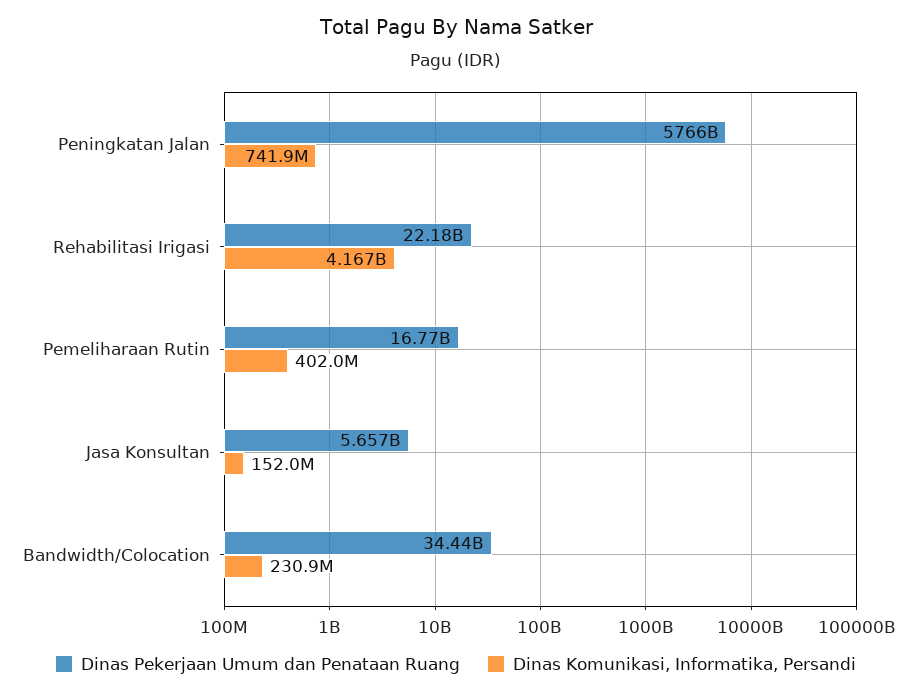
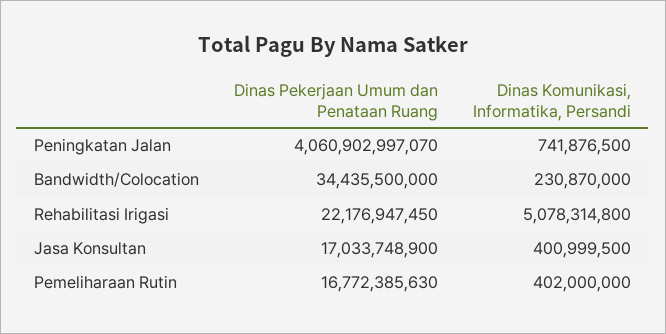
Dinas Pekerjaan Umum dan Penataan Ruang, Peningkatan Jalan: 5766000000000 -> 4060902997070
Dinas Komunikasi, Informatika, Persandi, Rehabilitasi Irigasi: 4167000000 -> 5078314800
Dinas Pekerjaan Umum dan Penataan Ruang, Jasa Konsultan: 5657000000 -> 17033748900
Dinas Komunikasi, Informatika, Persandi, Jasa Konsultan: 152000000 -> 400999500

